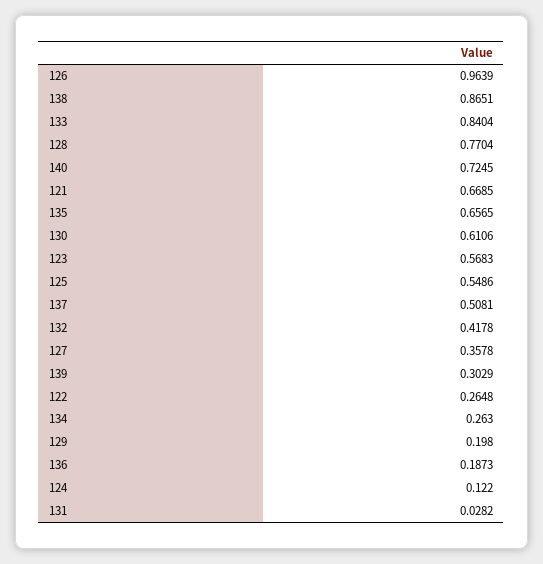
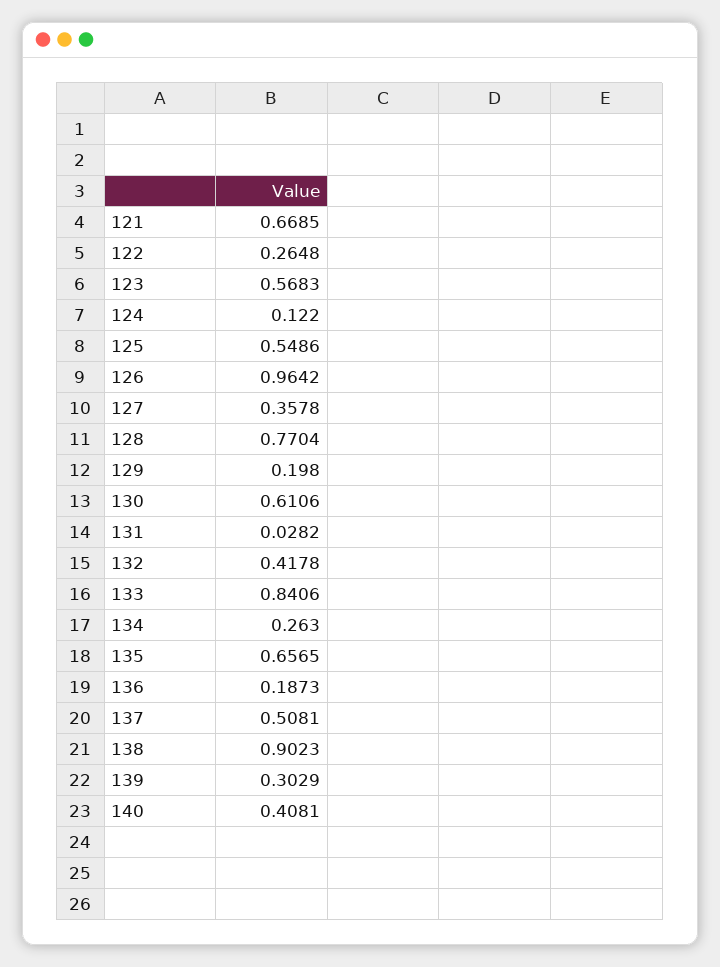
126: 0.9639 -> 0.9642
138: 0.8651 -> 0.9023
133: 0.8404 -> 0.8406
140: 0.7245 -> 0.4081

